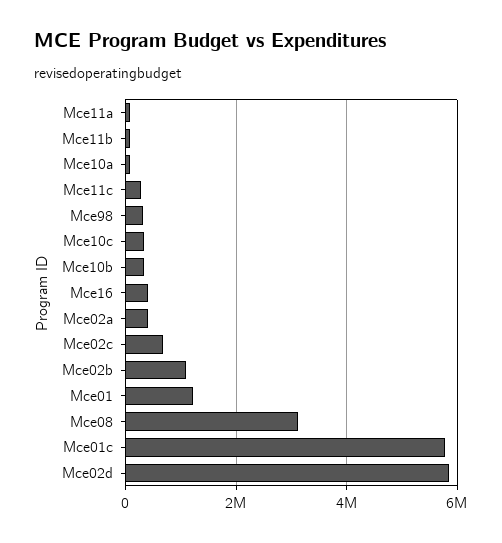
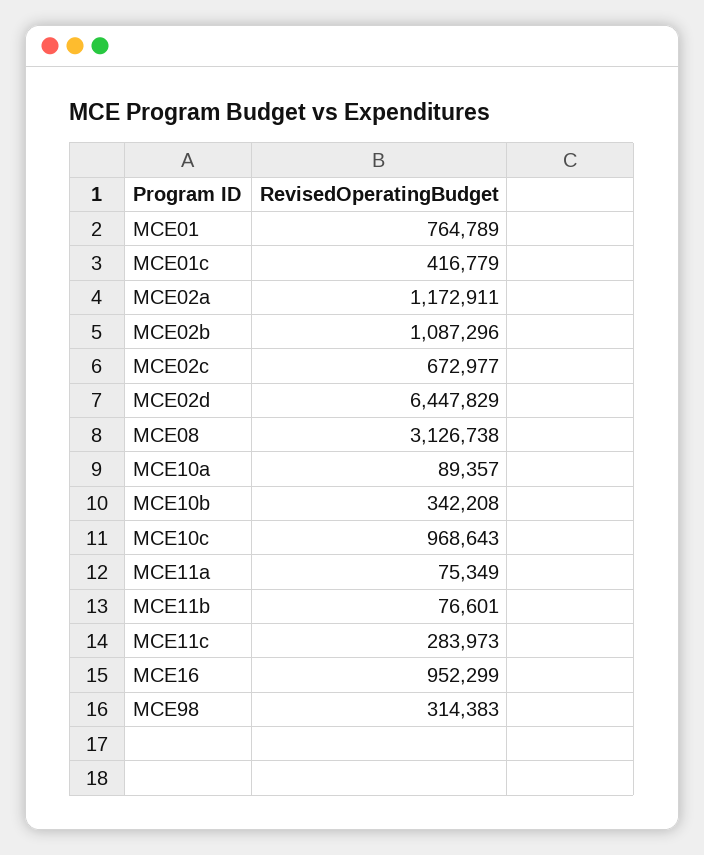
Mce10c: 400000 -> 968643
Mce16: 400000 -> 952299
Mce02a: 400000 -> 1172911
Mce01: 1200000 -> 764789
Mce01c: 5800000 -> 416779
Mce02d: 5800000 -> 6447829

